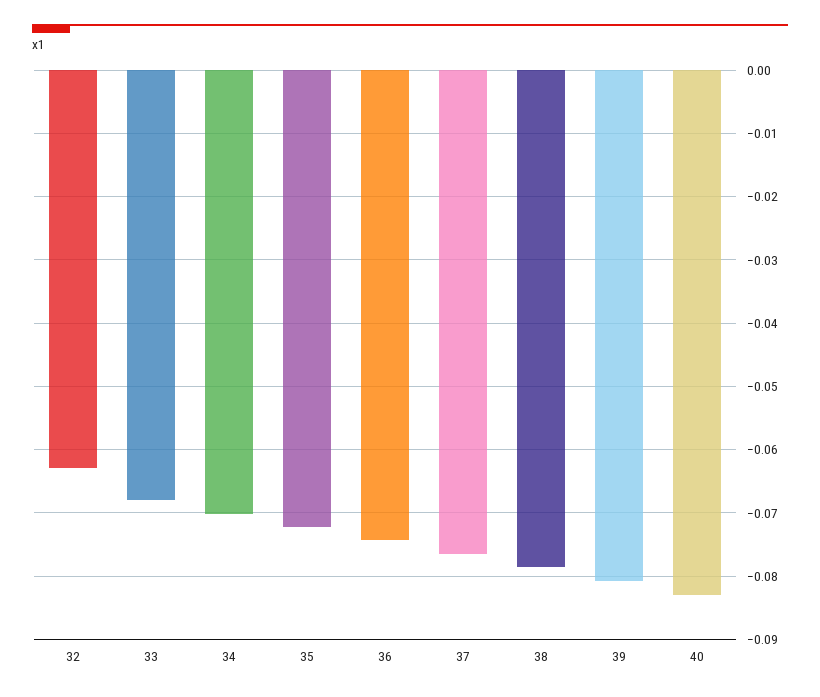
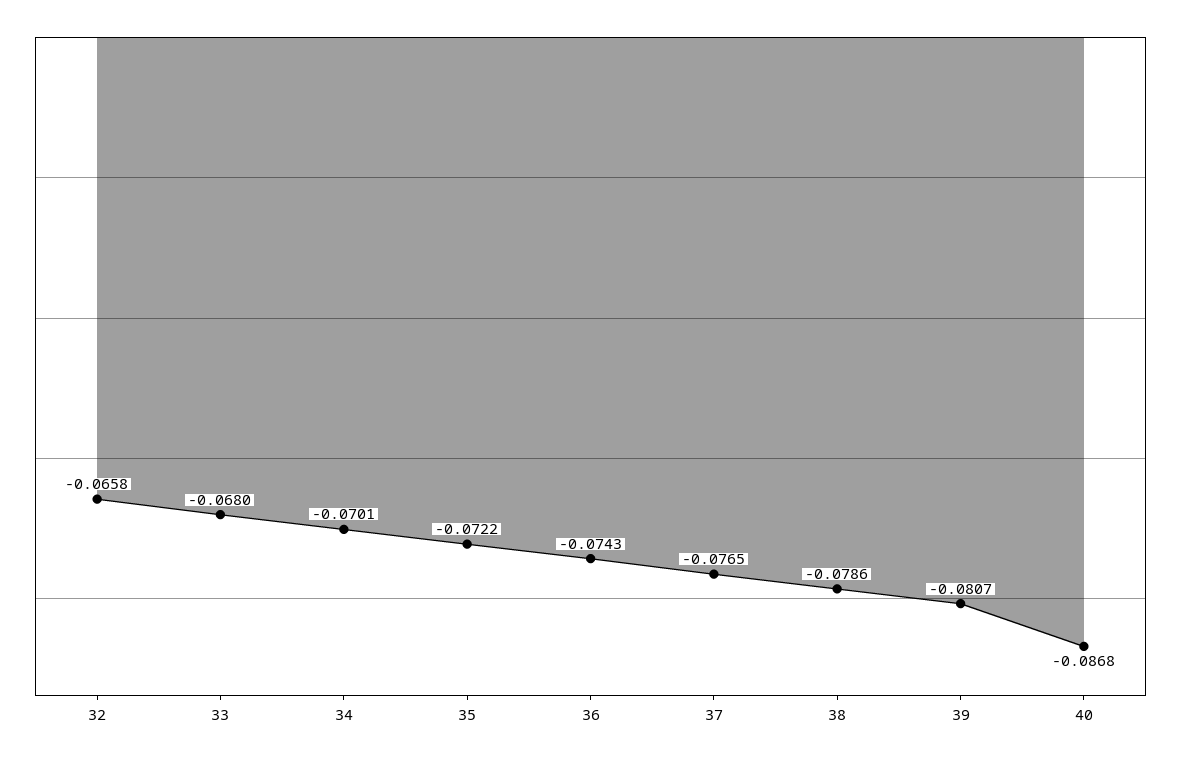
32: -0.063 -> -0.0658
40: -0.083 -> -0.0868

